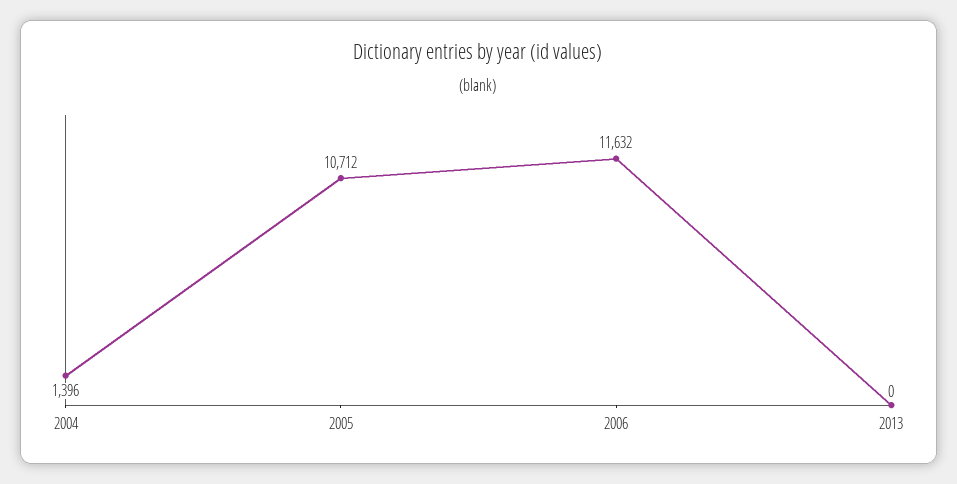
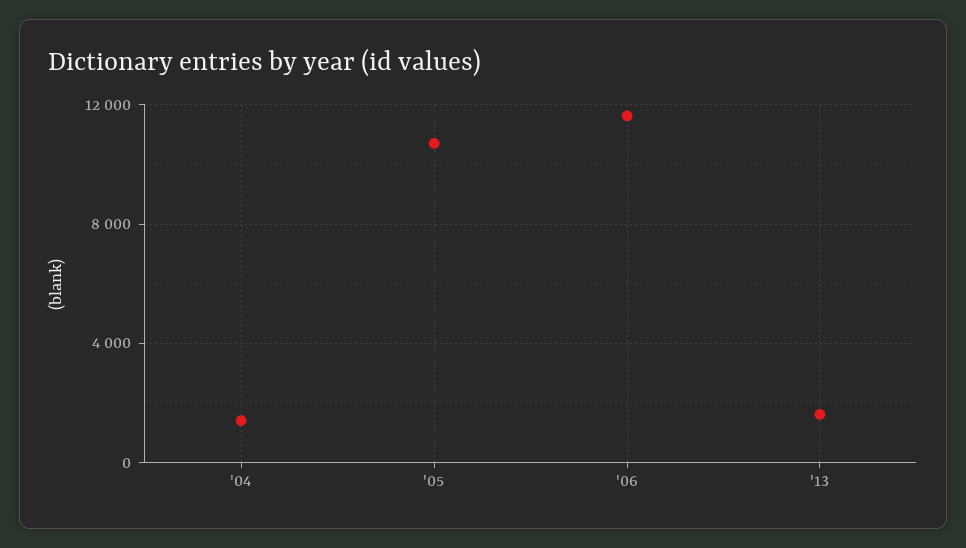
2013: 0 -> 1500

